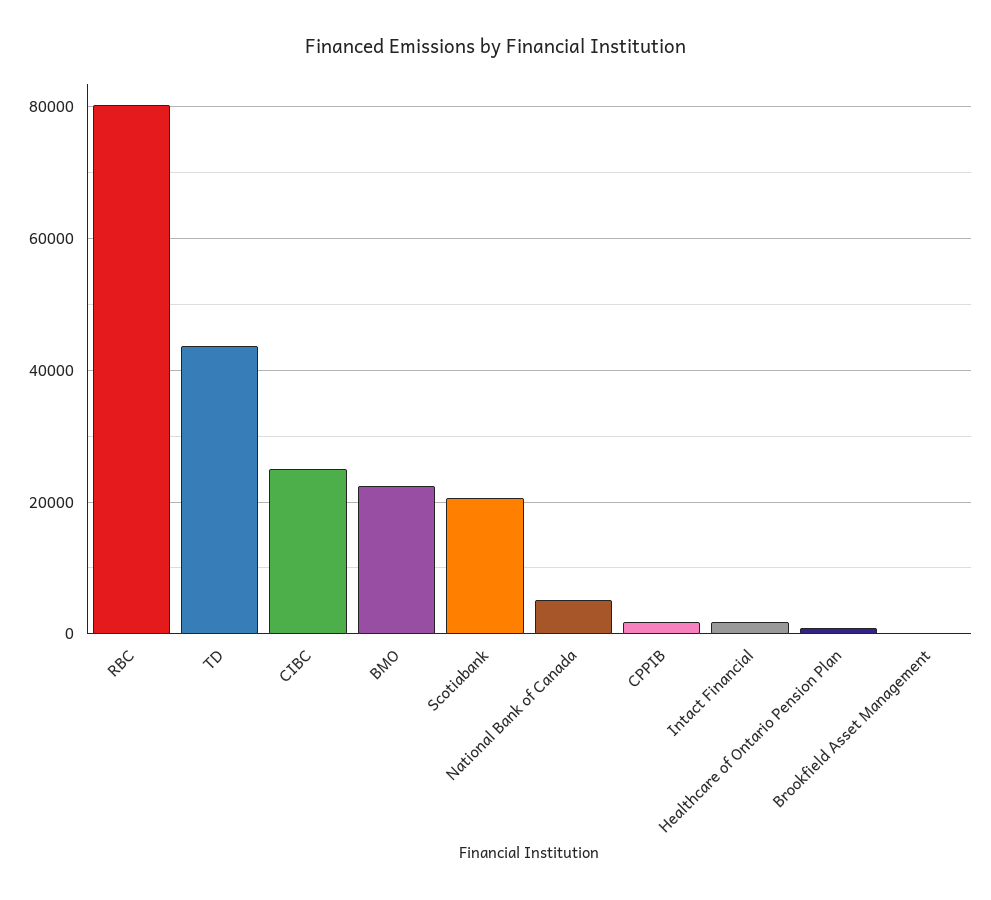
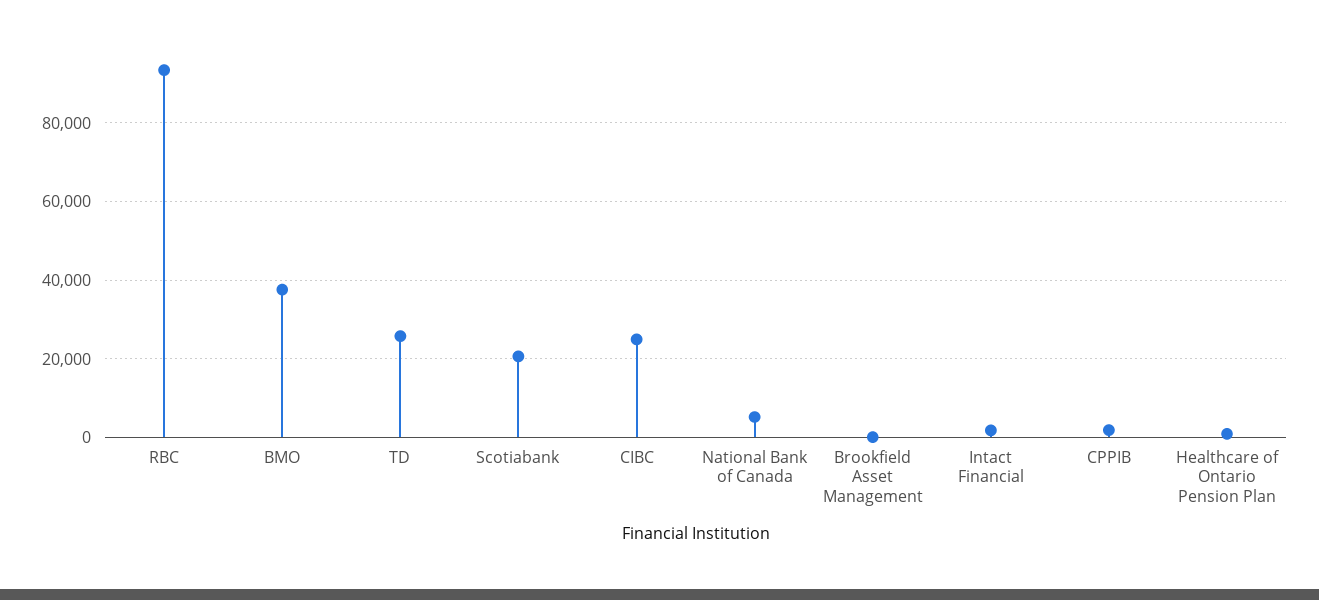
RBC: 80000 -> 94000
TD: 44000 -> 26000
BMO: 22000 -> 38000

